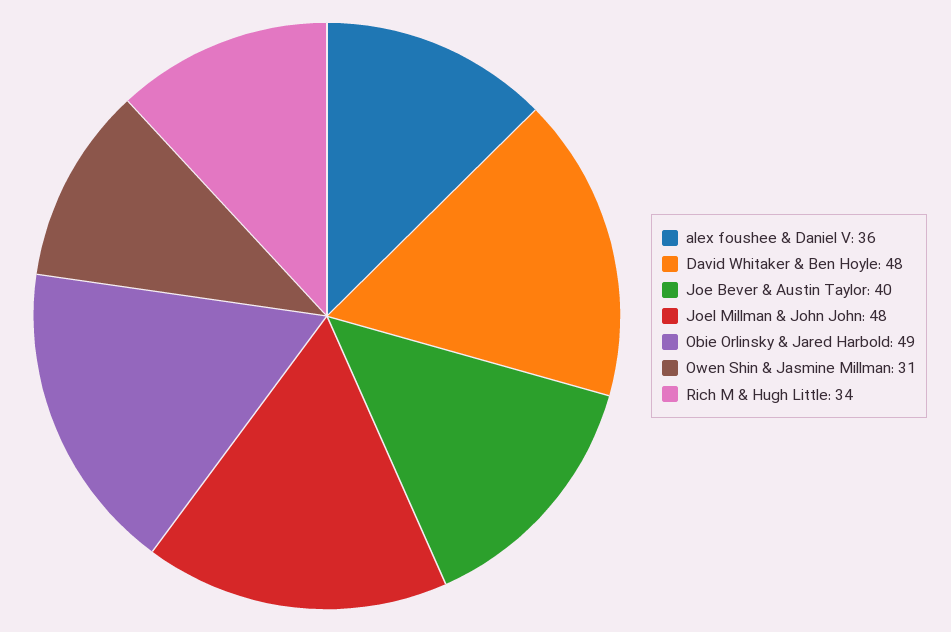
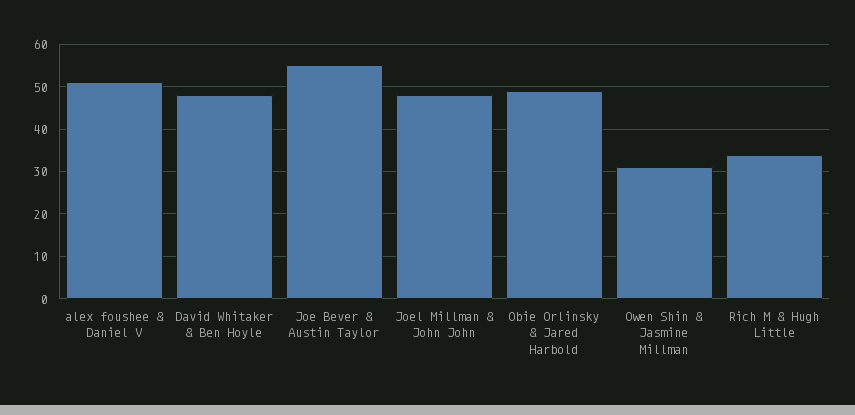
alex foushee & Daniel V: 36 -> 50
Joe Bever & Austin Taylor: 40 -> 55

